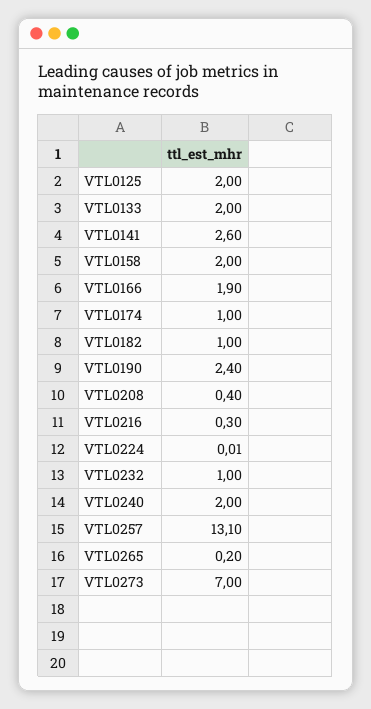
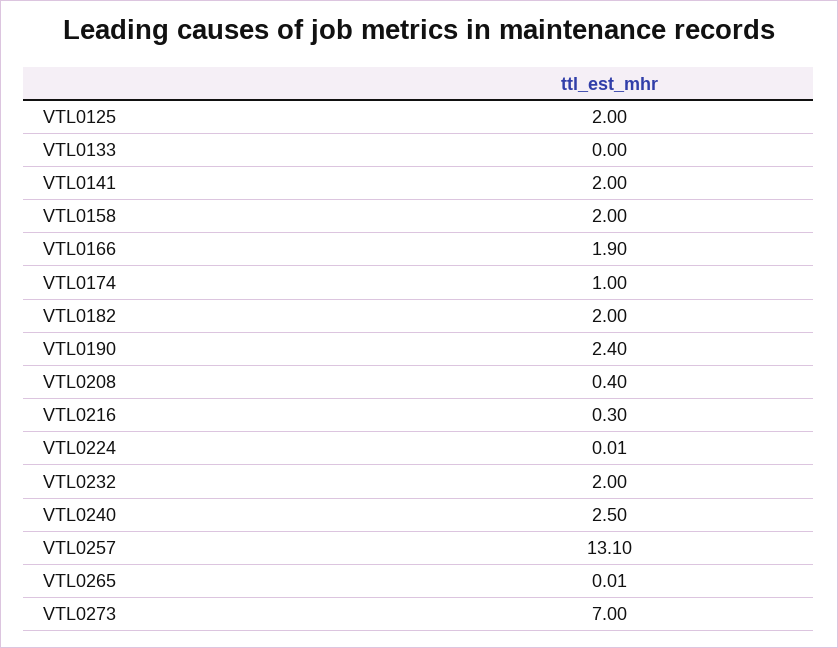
VTL0133: 2 -> 0
VTL0141: 2.6 -> 2
VTL0182: 1 -> 2
VTL0232: 1 -> 2
VTL0240: 2 -> 2.5
VTL0265: 0.2 -> 0.01

